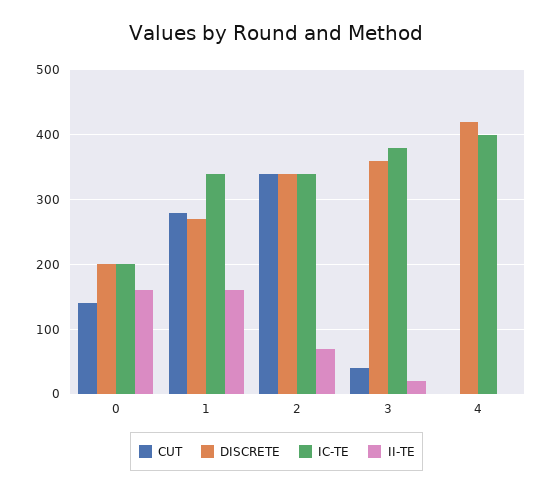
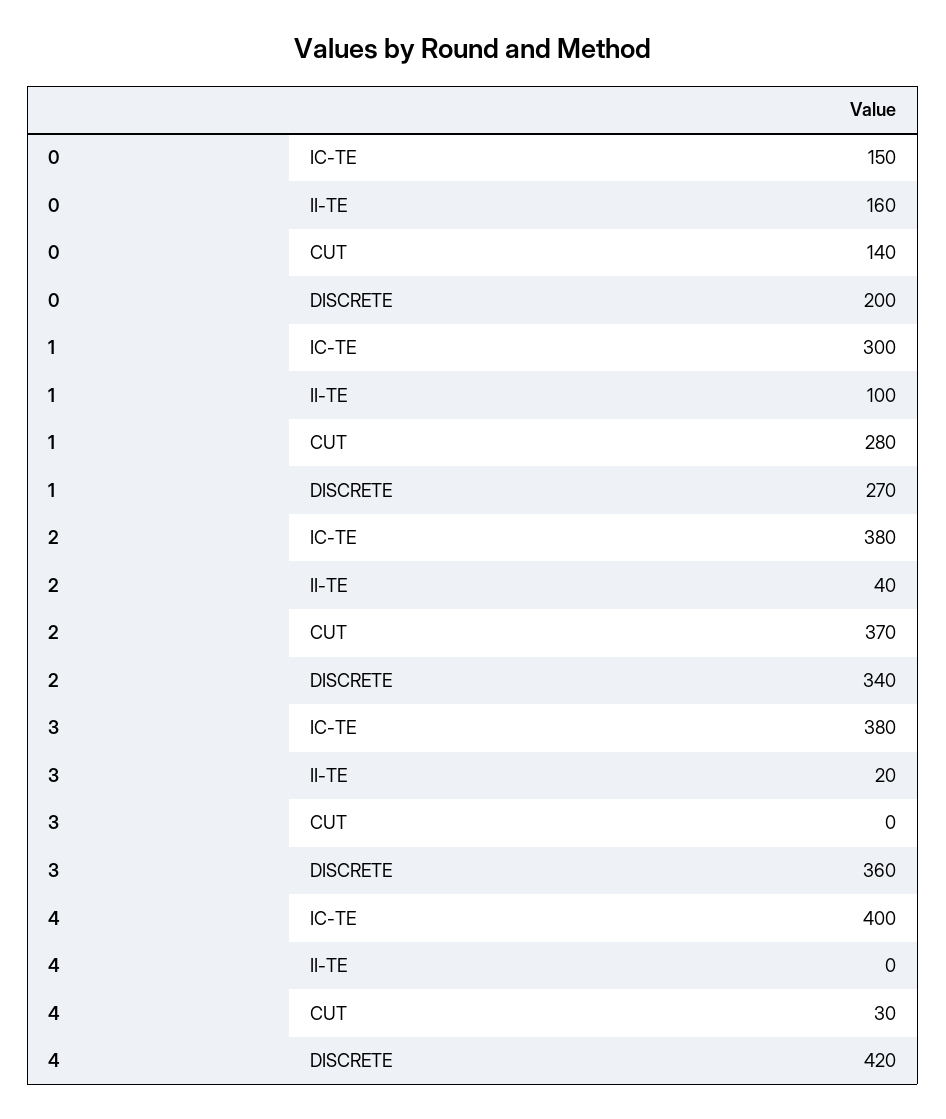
IC-TE, 0: 200 -> 150
IC-TE, 1: 340 -> 300
II-TE, 1: 160 -> 100
CUT, 2: 340 -> 370
IC-TE, 2: 340 -> 380
II-TE, 2: 70 -> 40
CUT, 3: 40 -> 0
CUT, 4: 0 -> 30

